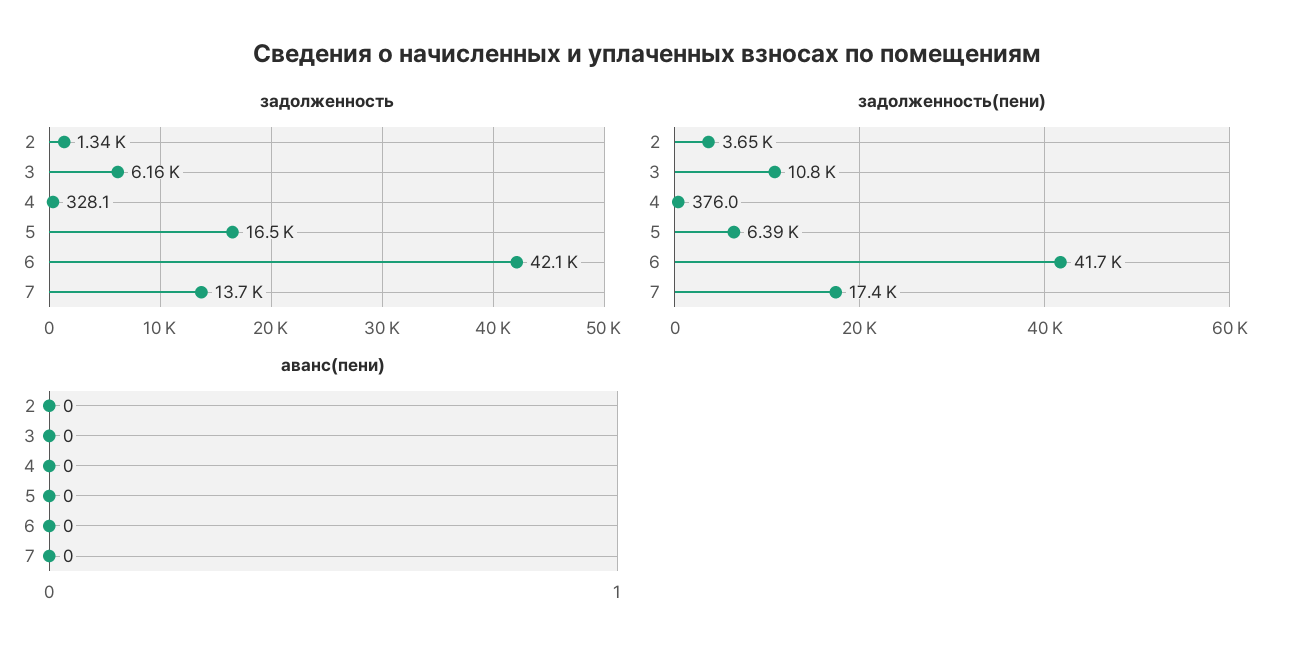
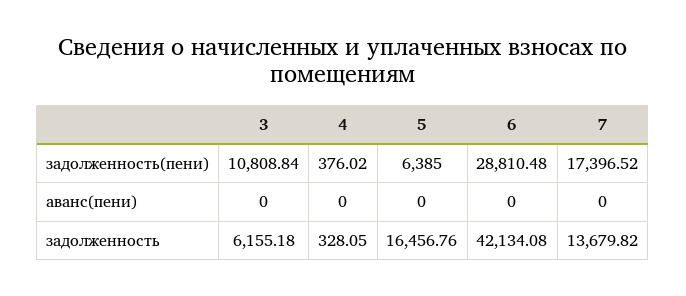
задолженность, 2: 1340 -> none
задолженность(пени), 2: 3650 -> none
задолженность(пени), 6: 41700 -> 28810.48
аванс(пени), 2: 0 -> none

